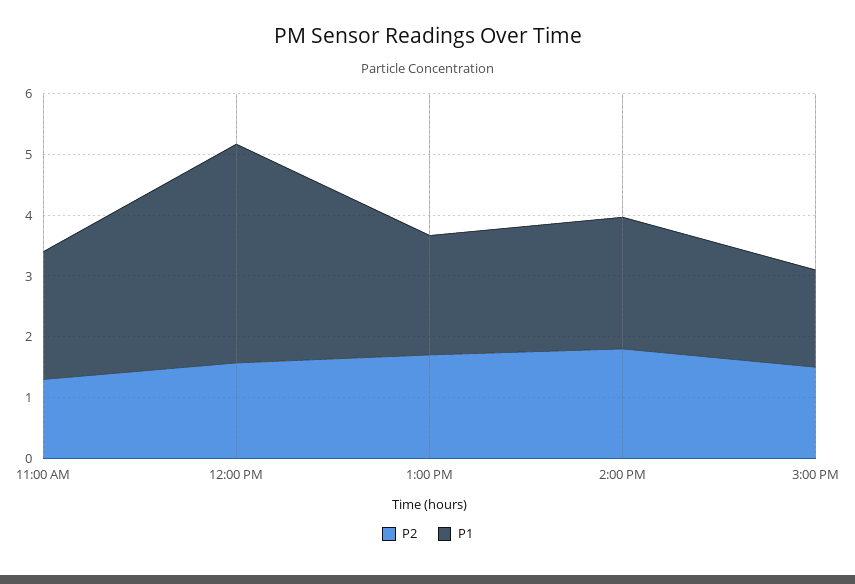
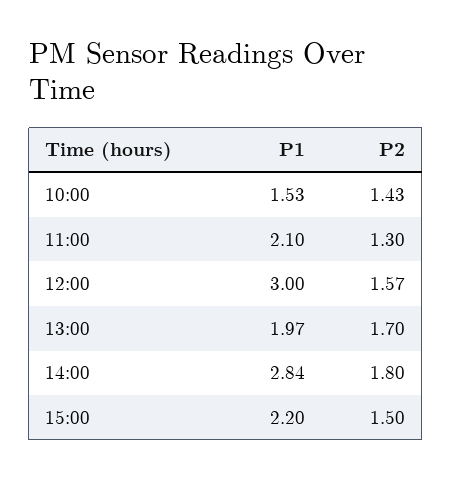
P1, 12:00 PM: 3.6 -> 3
P1, 2:00 PM: 2.2 -> 2.84
P1, 3:00 PM: 1.6 -> 2.2
P1, 10:00: none -> 1.53
P2, 10:00: none -> 1.43

